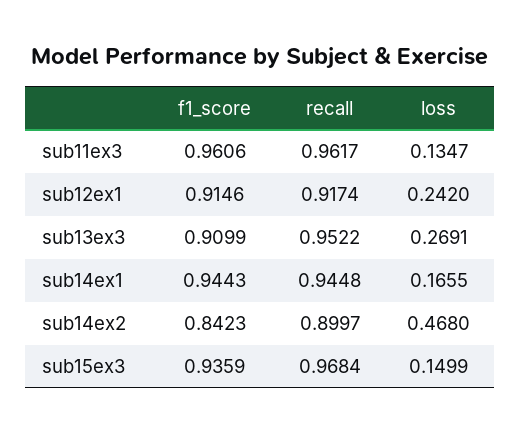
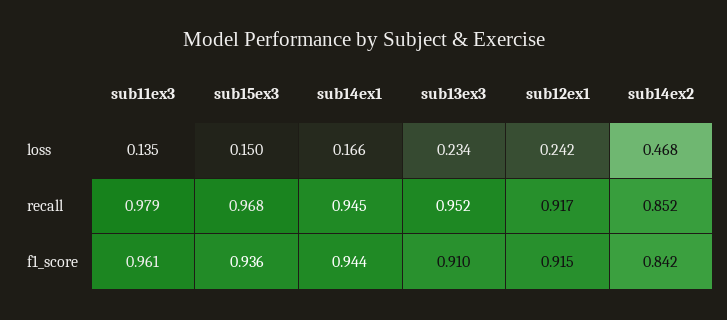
recall, sub11ex3: 0.9617 -> 0.979
loss, sub13ex3: 0.2691 -> 0.234
recall, sub14ex2: 0.8997 -> 0.852

